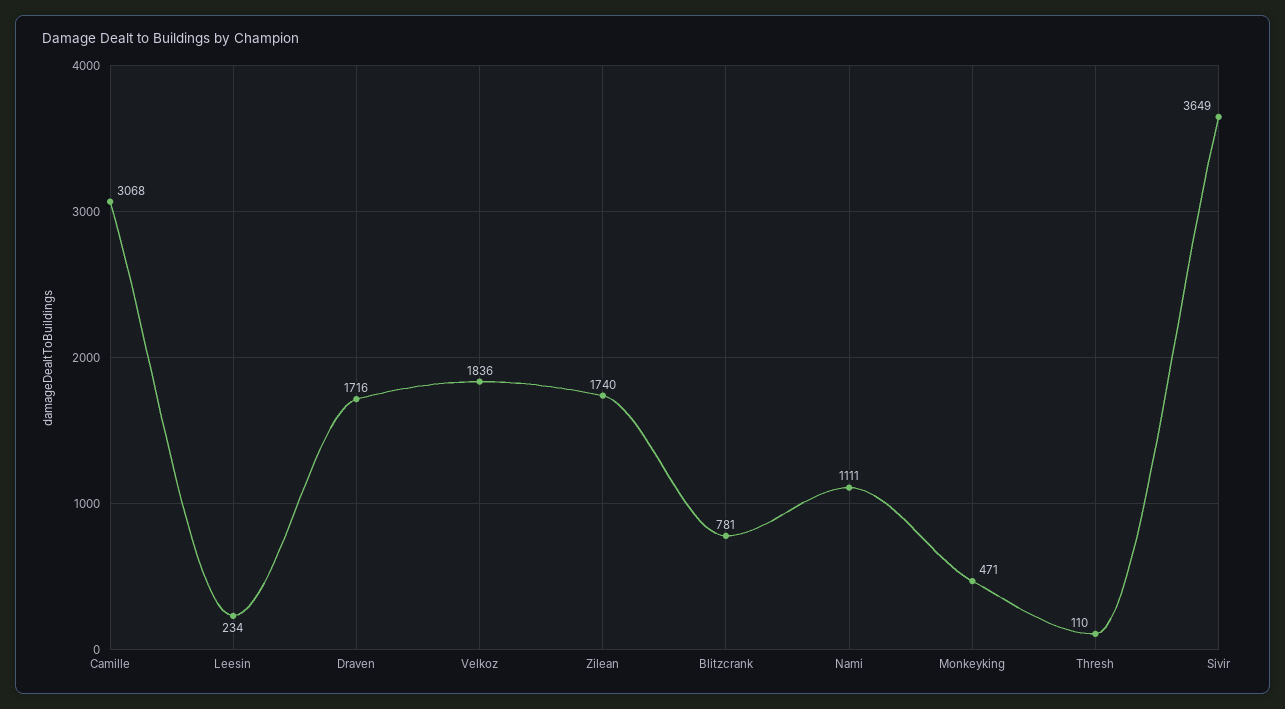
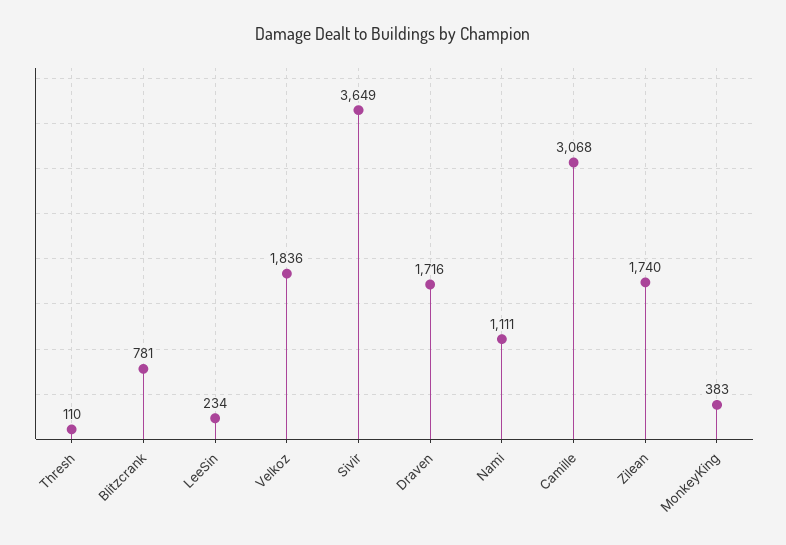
Monkeyking: 471 -> 383

